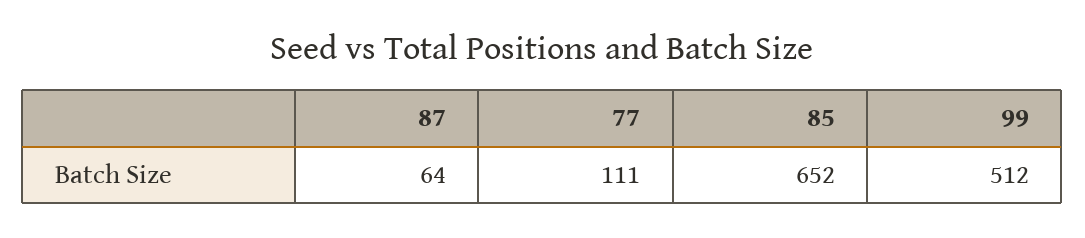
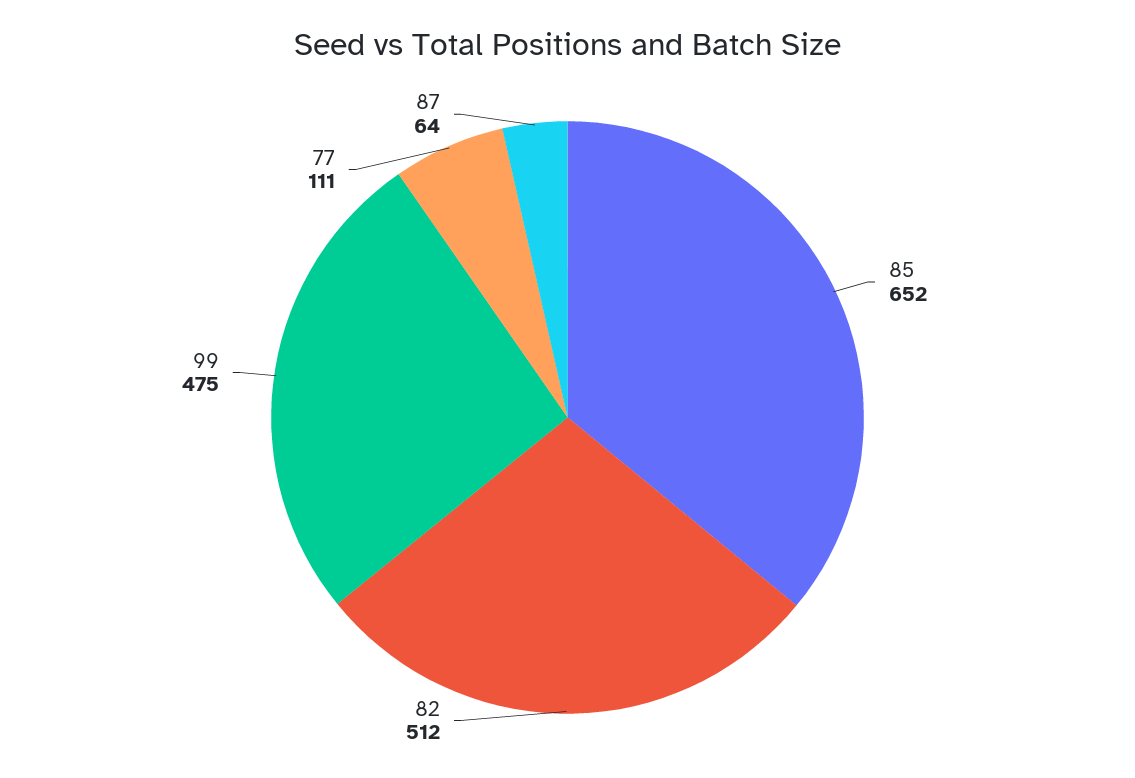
99: 512 -> 475
82: none -> 512

